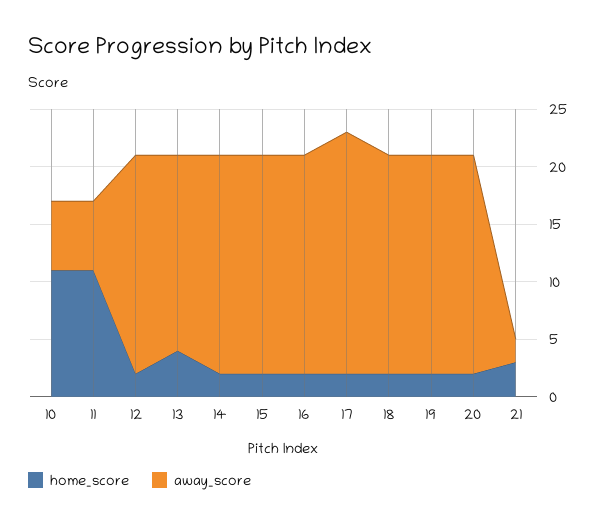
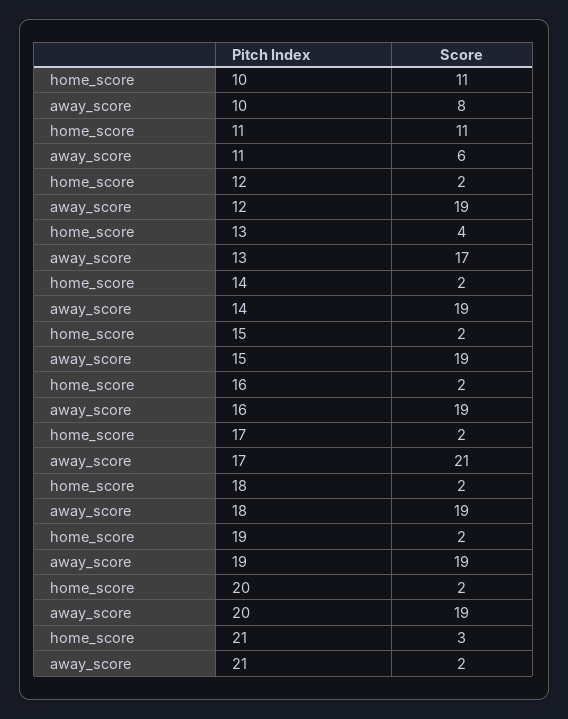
away_score, 10: 6 -> 8

